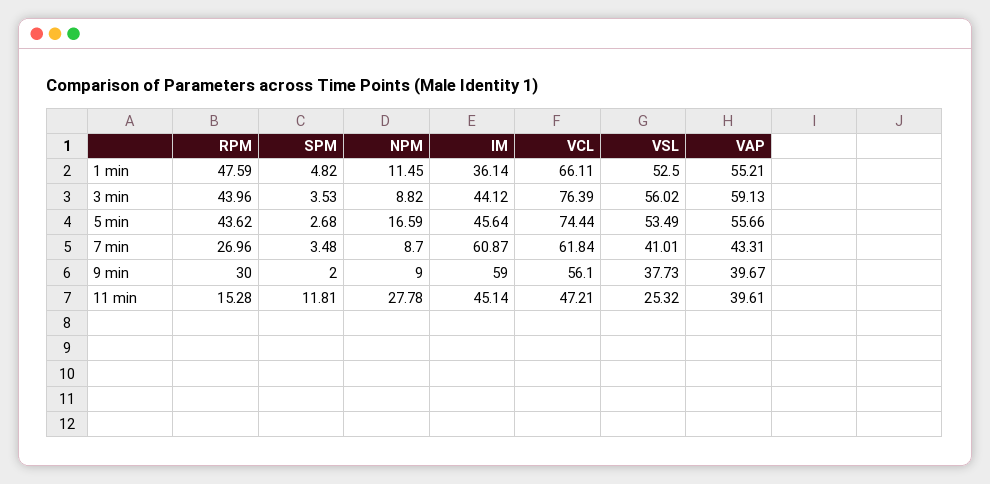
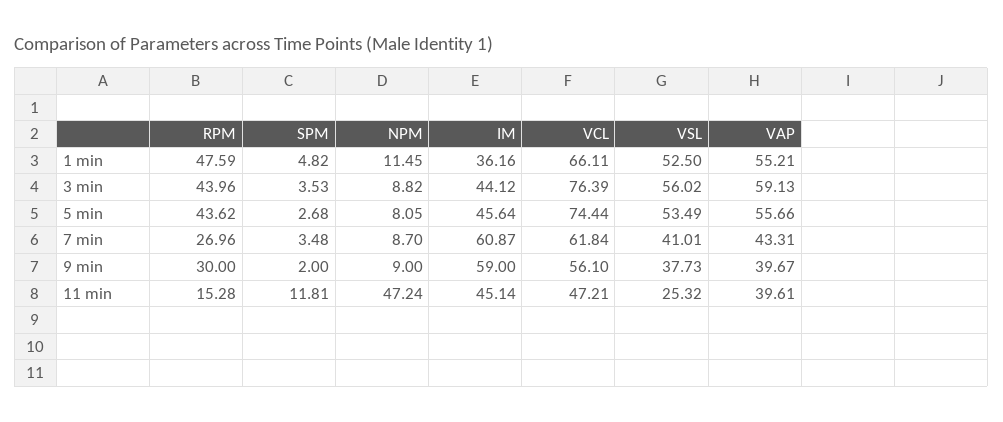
IM, 1 min: 36.14 -> 36.16
NPM, 5 min: 16.59 -> 8.05
NPM, 11 min: 27.78 -> 47.24

